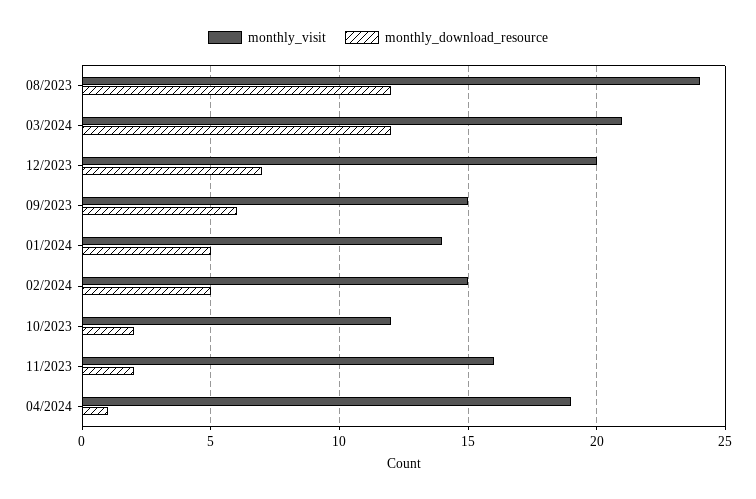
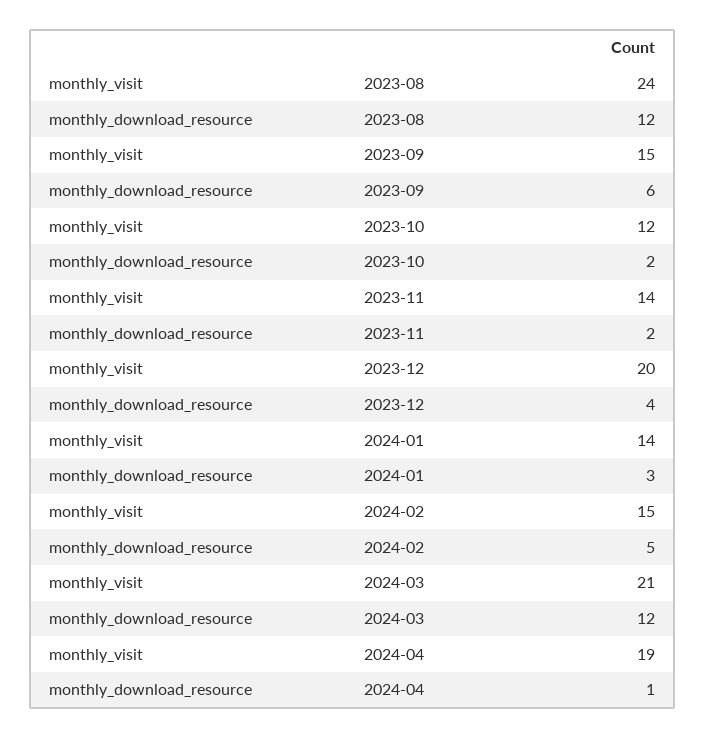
monthly_download_resource, 12/2023: 7 -> 4
monthly_download_resource, 01/2024: 5 -> 3
monthly_visit, 11/2023: 16 -> 14

